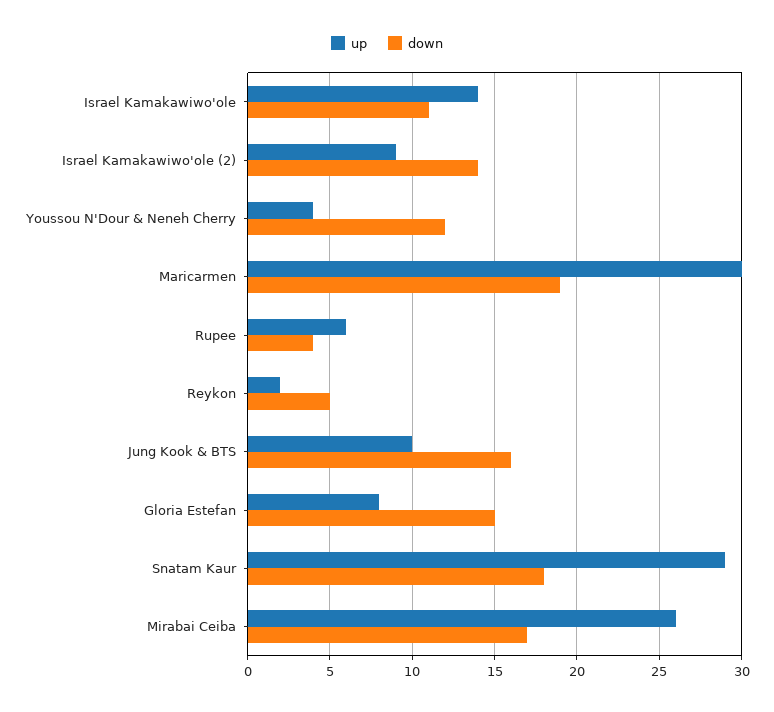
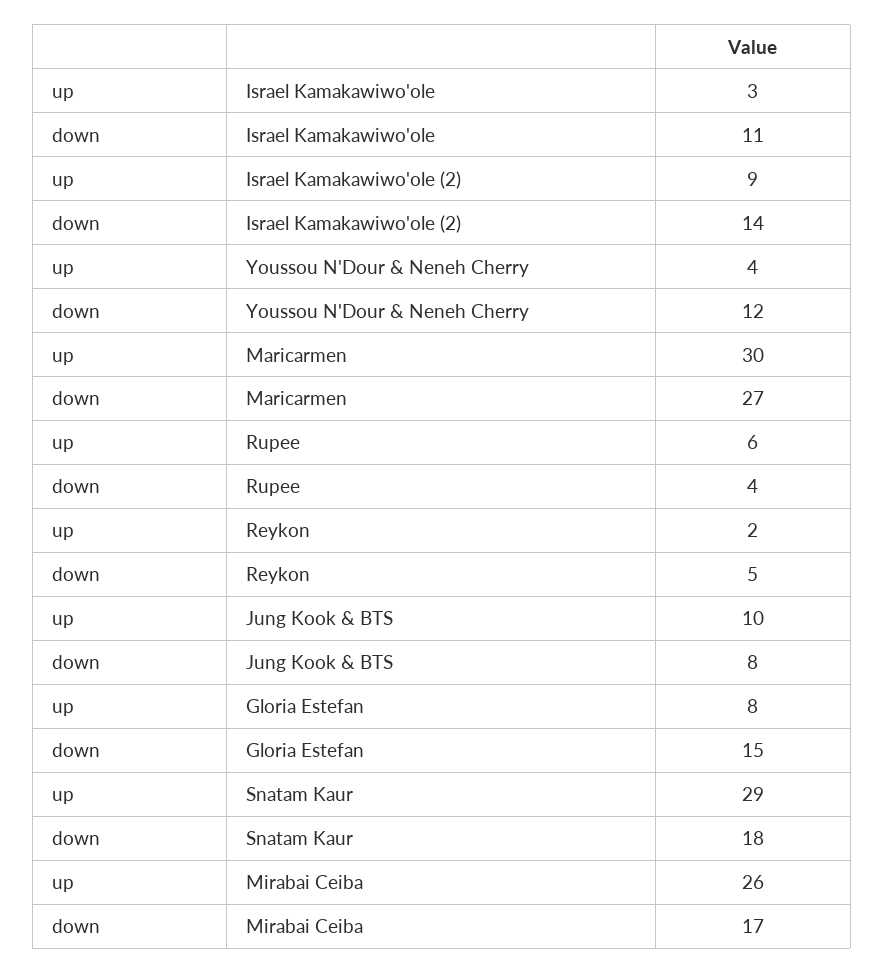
up, Israel Kamakawiwo'ole: 14 -> 3
down, Maricarmen: 19 -> 27
down, Jung Kook & BTS: 16 -> 8

